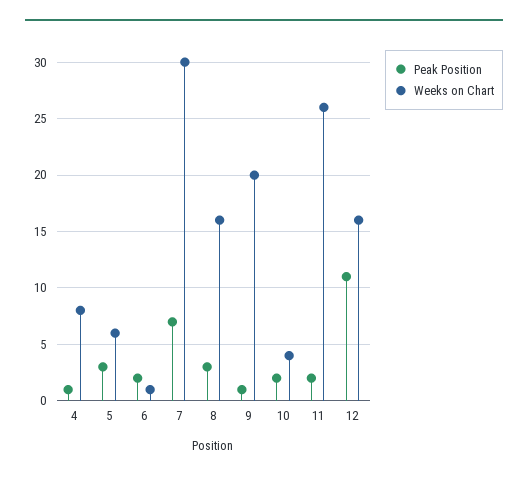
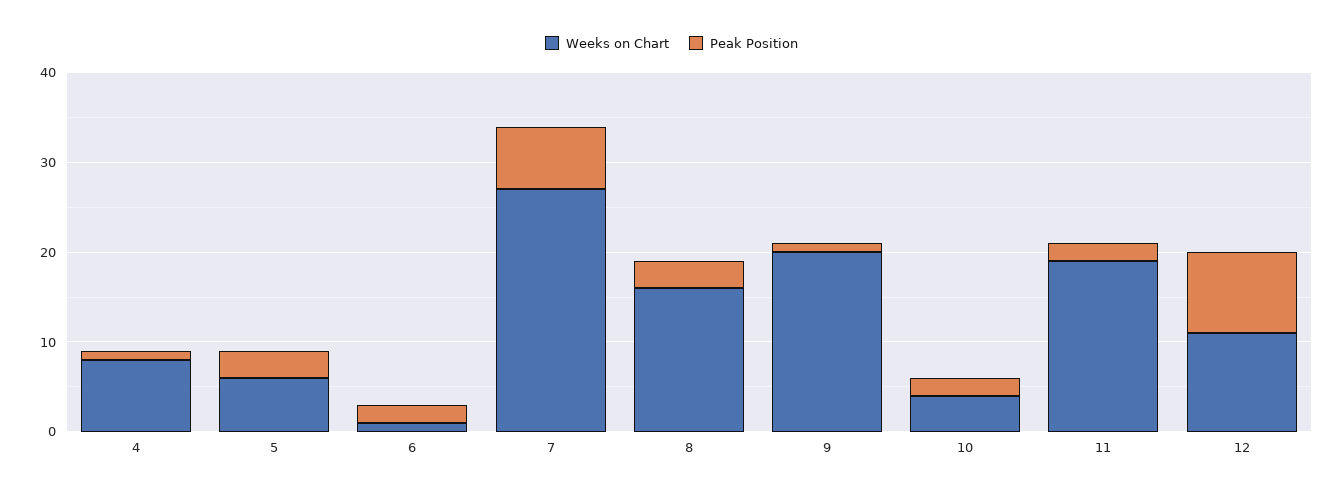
Weeks on Chart, 7: 30 -> 27
Weeks on Chart, 11: 26 -> 19
Peak Position, 12: 11 -> 9
Weeks on Chart, 12: 16 -> 11

